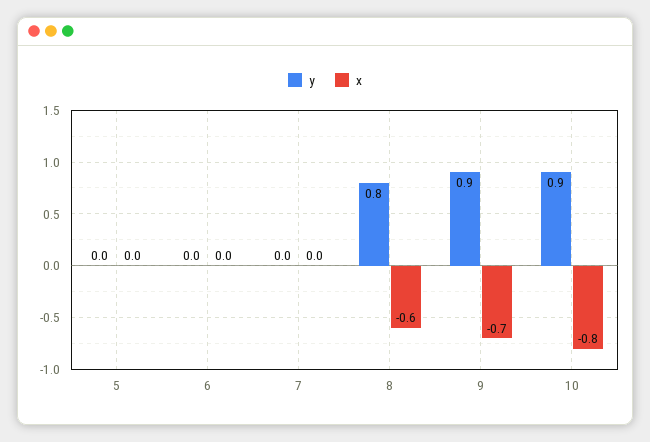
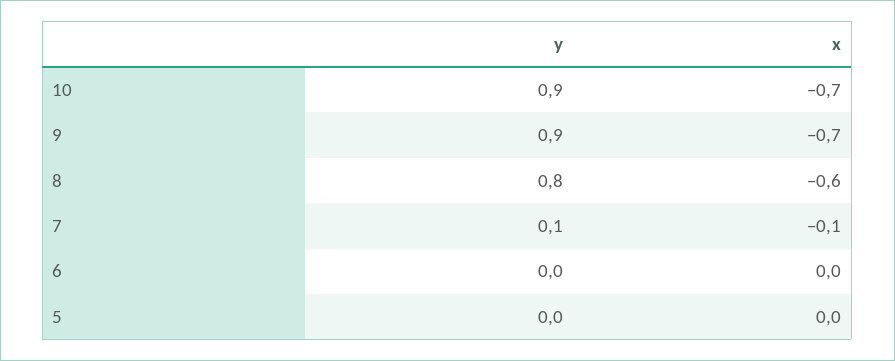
y, 7: 0 -> 0.1
x, 7: 0 -> -0.1
x, 10: -0.8 -> -0.7

